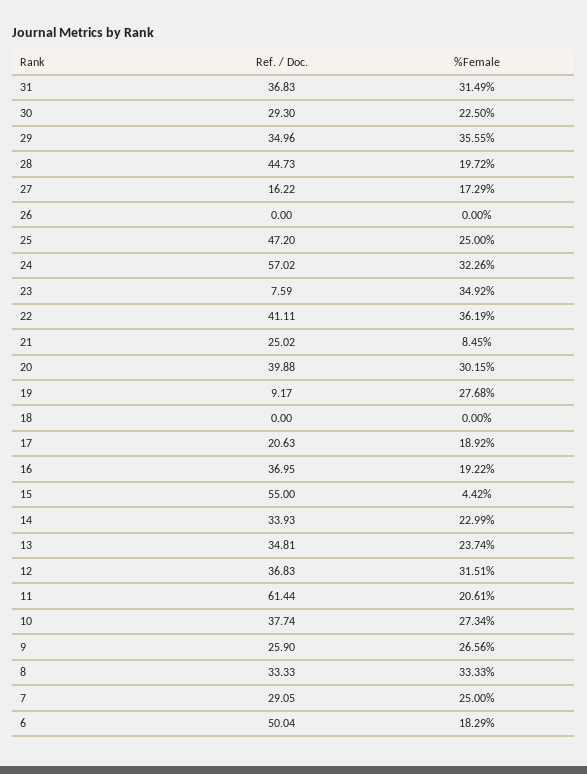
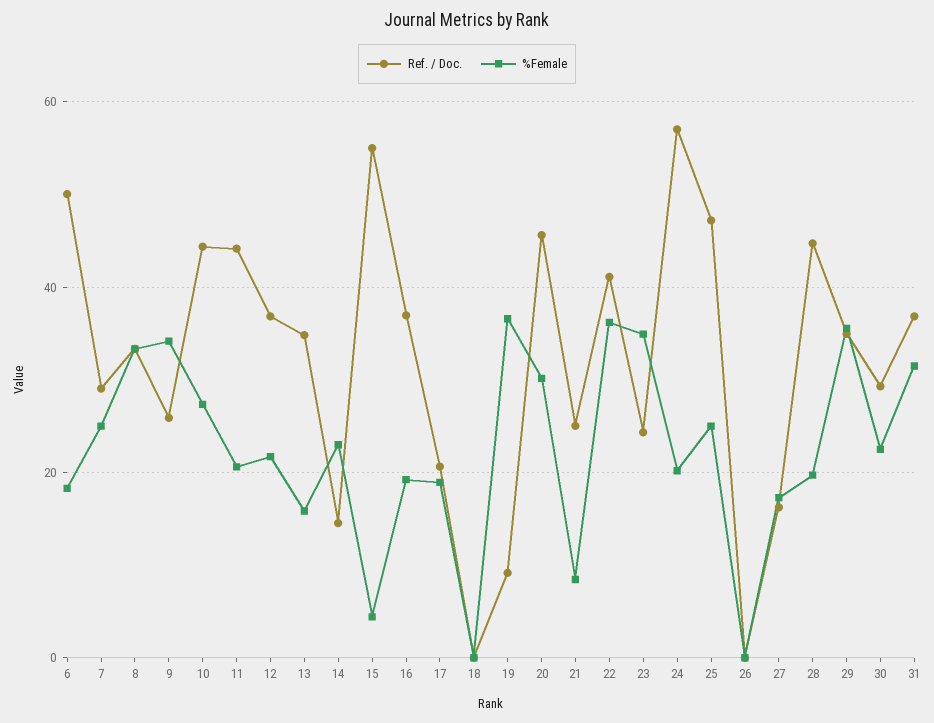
%Female, 24: 32.26 -> 20
Ref. / Doc., 23: 7.59 -> 24
Ref. / Doc., 20: 39.88 -> 46
%Female, 19: 27.68 -> 36
Ref. / Doc., 14: 33.93 -> 14
%Female, 13: 23.74 -> 16
%Female, 12: 31.51 -> 22
Ref. / Doc., 11: 61.44 -> 44
Ref. / Doc., 10: 37.74 -> 44
%Female, 9: 26.56 -> 34

